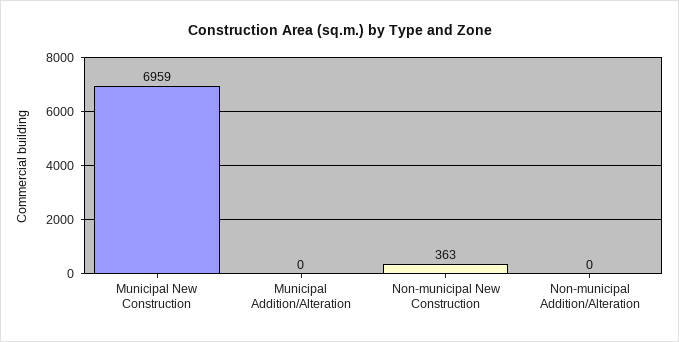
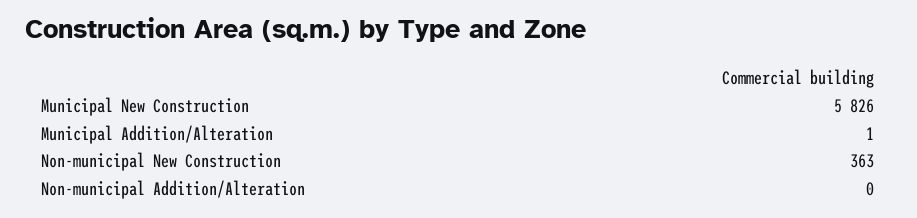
Municipal New Construction: 6959 -> 5826
Municipal Addition/Alteration: 0 -> 1

